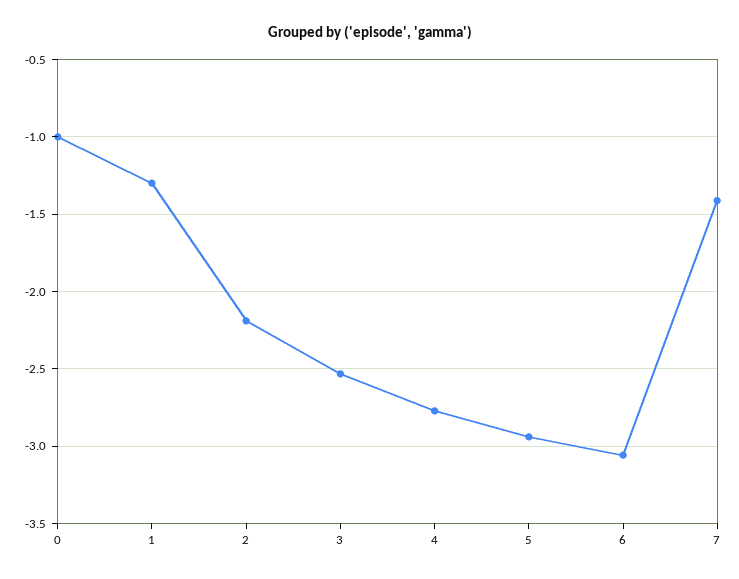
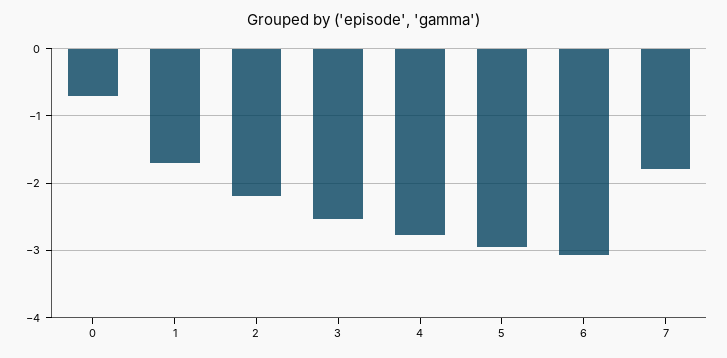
0: -1 -> -0.7
1: -1.3 -> -1.7
7: -1.4 -> -1.8

